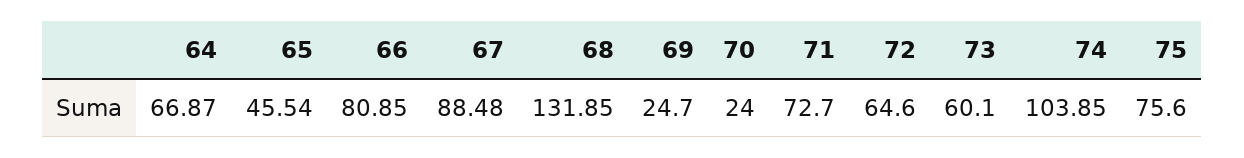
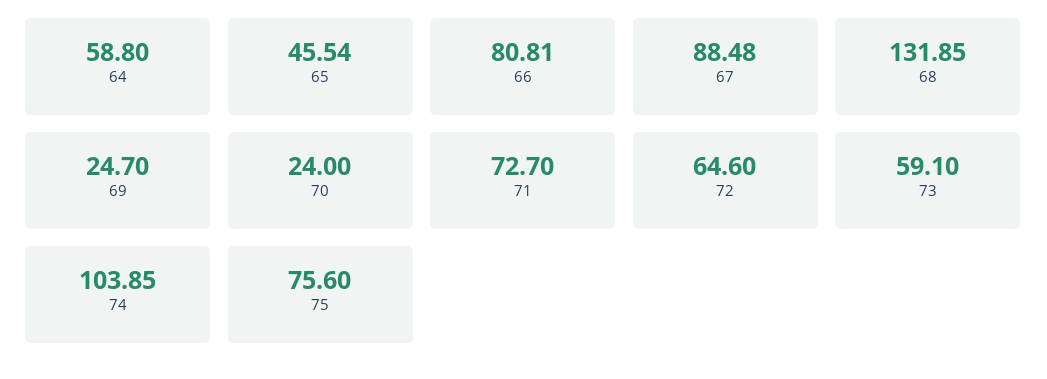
64: 66.87 -> 58.8
66: 80.85 -> 80.81
73: 60.1 -> 59.1

